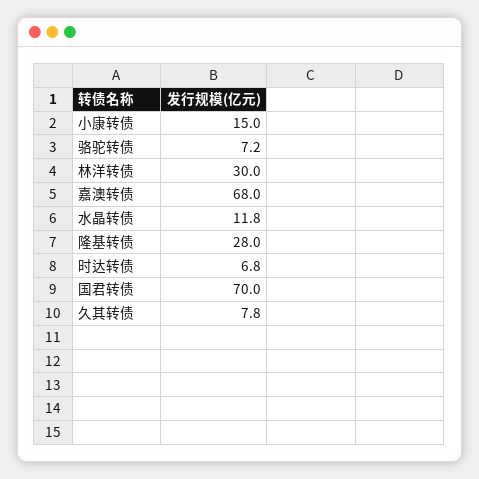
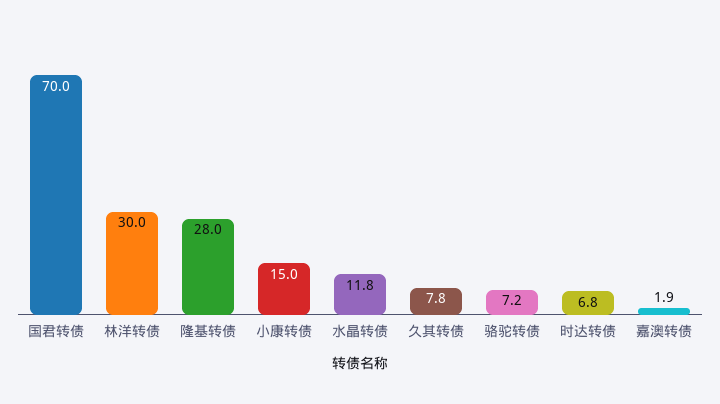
嘉澳转债: 68 -> 1.9

